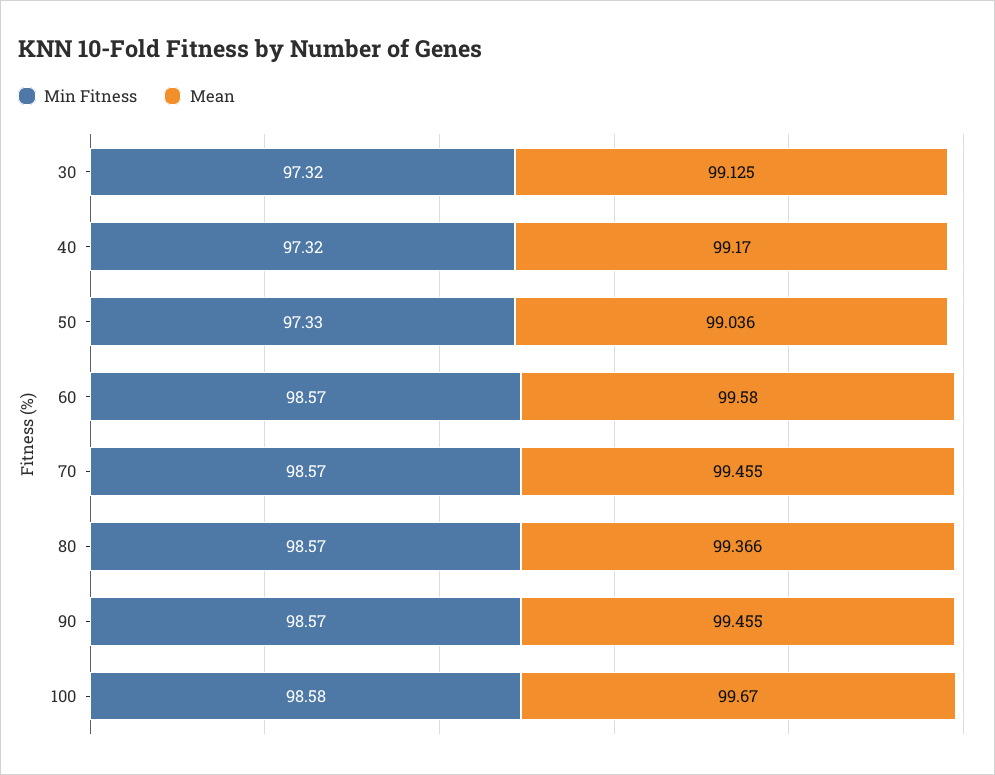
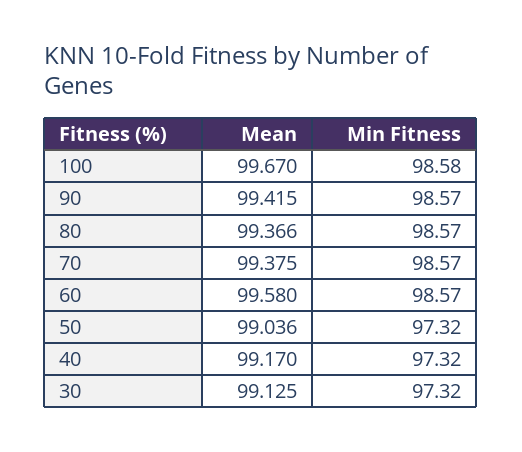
Min Fitness, 50: 97.33 -> 97.32
Mean, 70: 99.455 -> 99.375
Mean, 90: 99.455 -> 99.415

